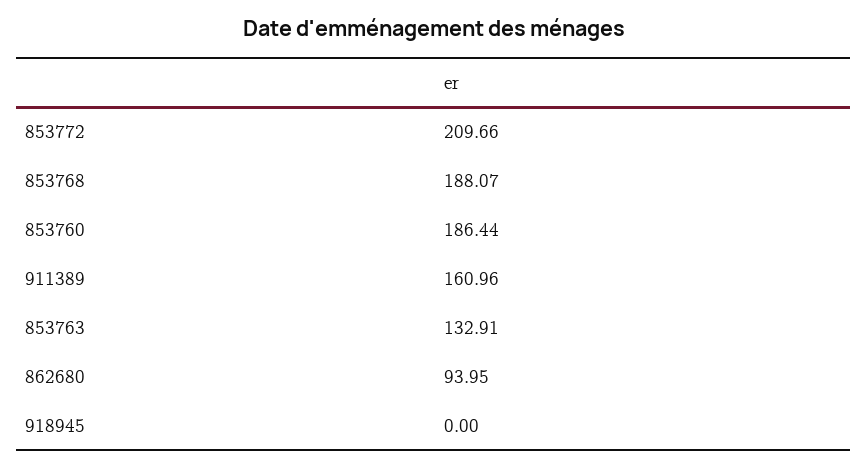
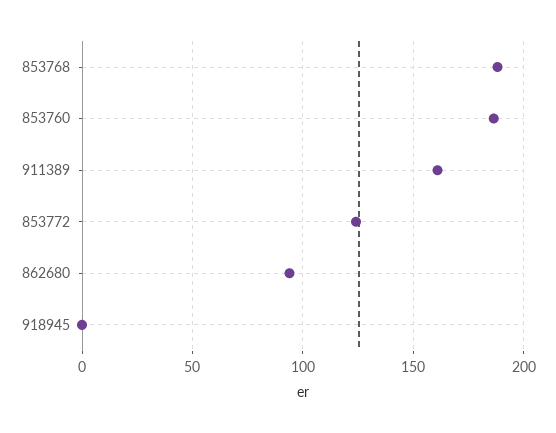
853772: 209.66 -> 125
853763: 132.91 -> none

